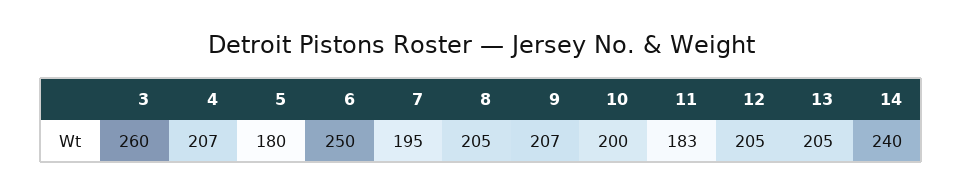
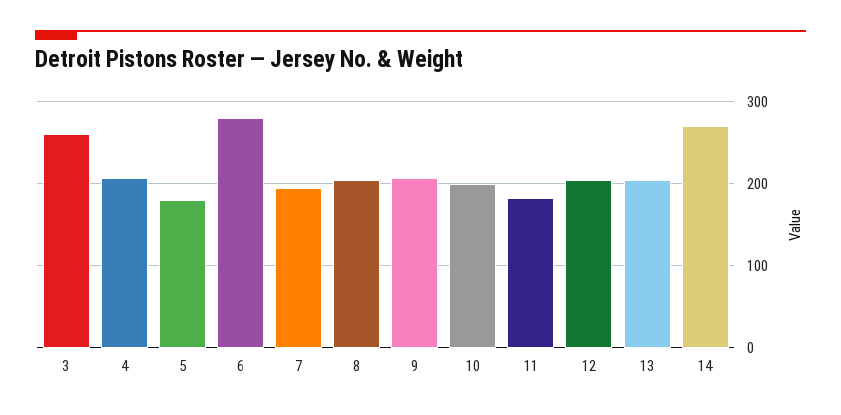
6: 250 -> 280
14: 240 -> 270

